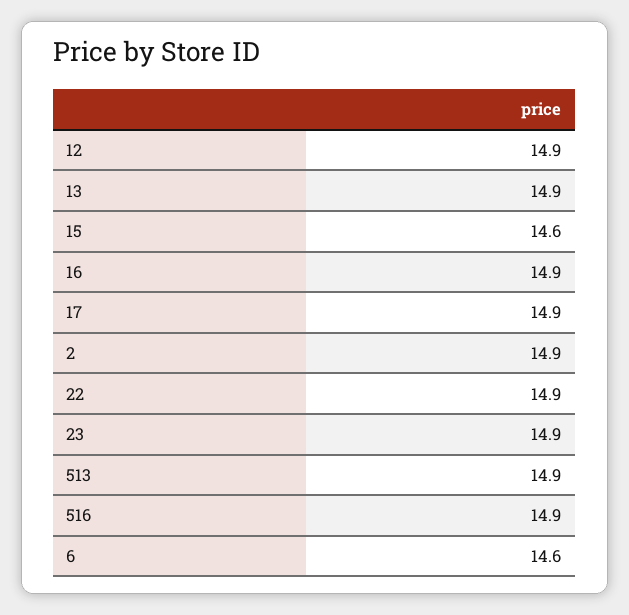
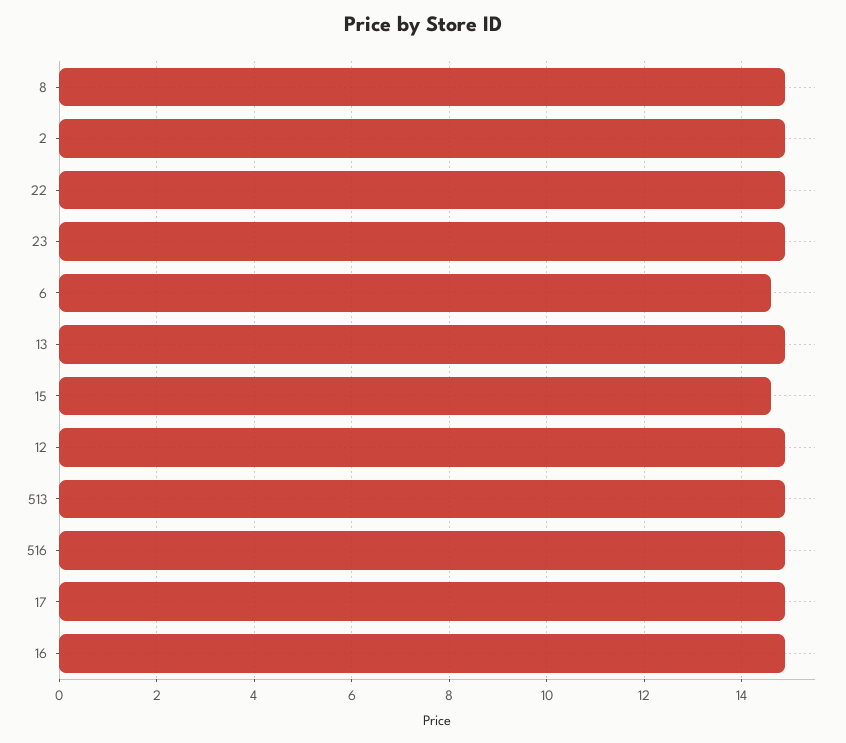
8: none -> 15

